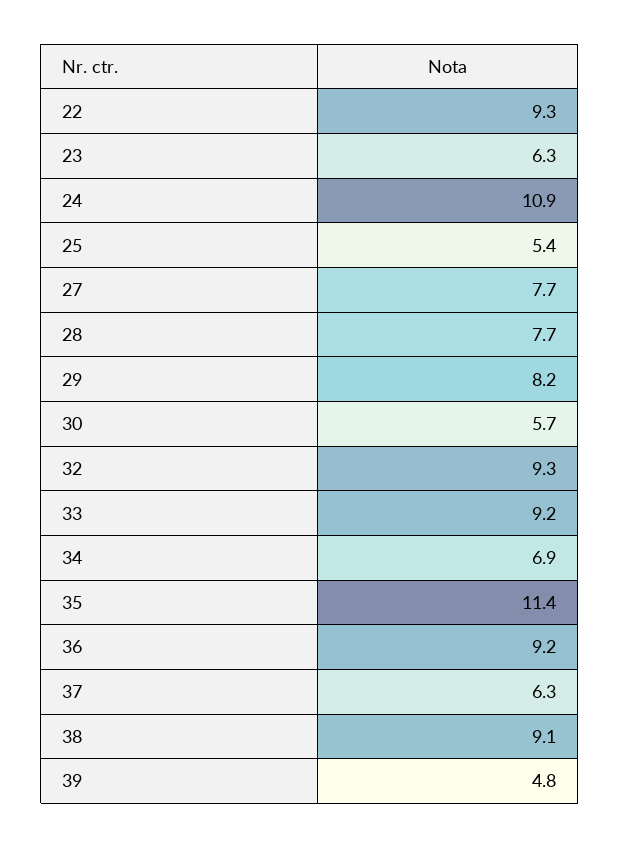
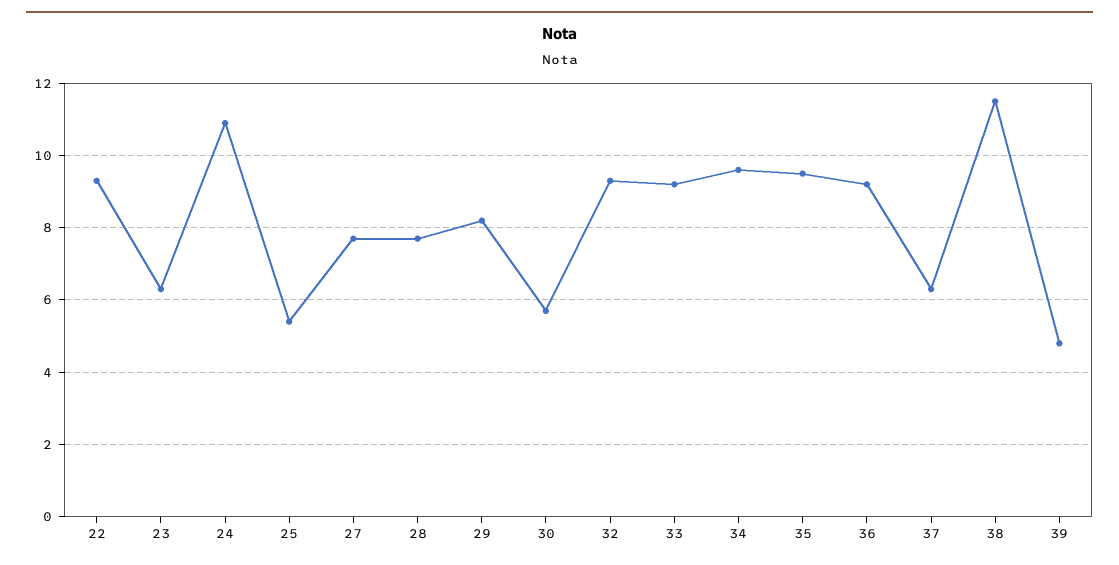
34: 6.9 -> 9.5
35: 11.4 -> 9.5
38: 9.1 -> 11.5

